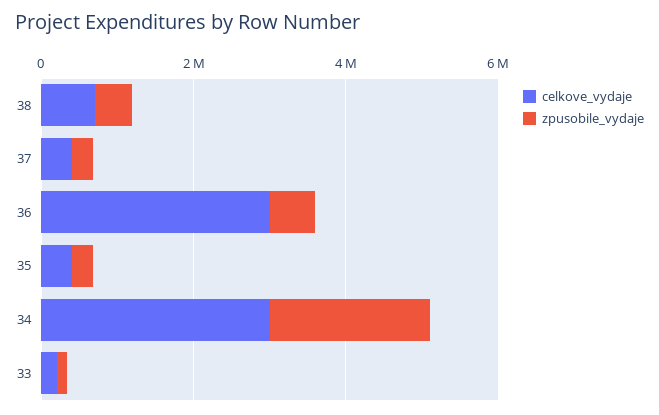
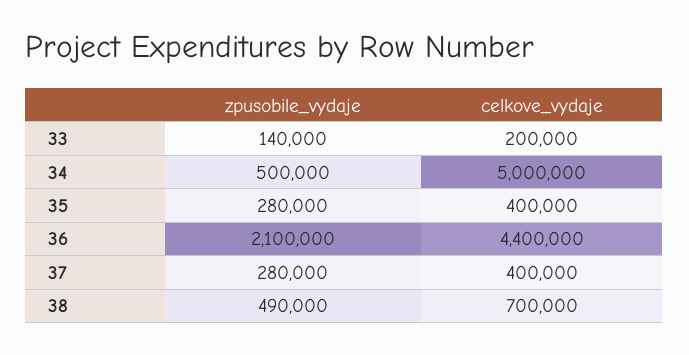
celkove_vydaje, 36: 3000000 -> 4400000
zpusobile_vydaje, 36: 500000 -> 2100000
celkove_vydaje, 34: 3000000 -> 5000000
zpusobile_vydaje, 34: 2000000 -> 500000

